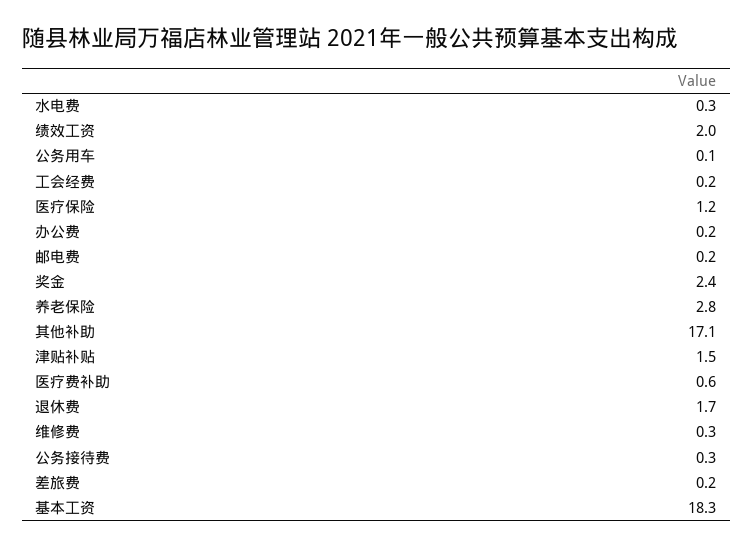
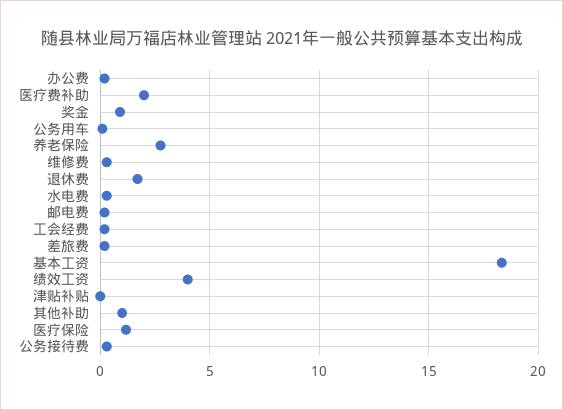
绩效工资: 2 -> 4
奖金: 2.4 -> 1
其他补助: 17.1 -> 1
津贴补贴: 1.5 -> 0
医疗费补助: 0.6 -> 2

